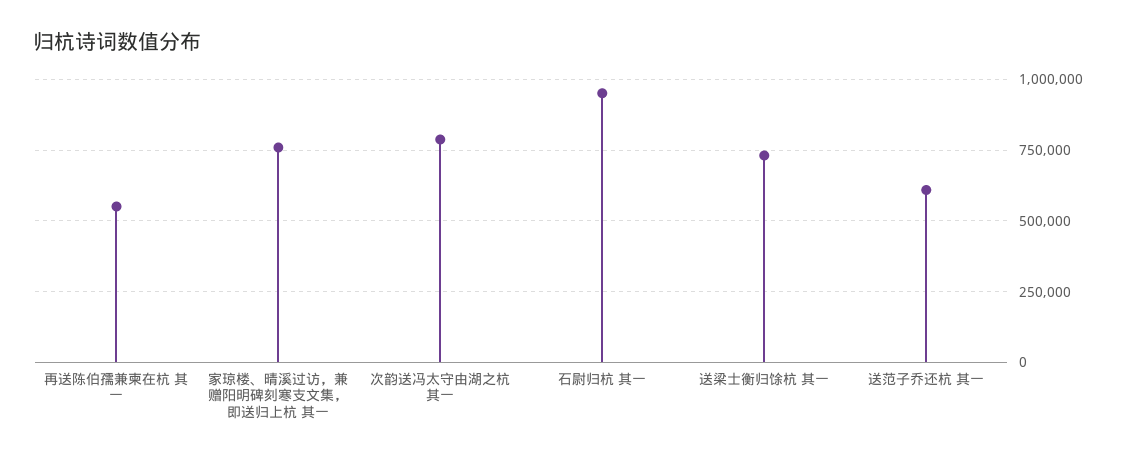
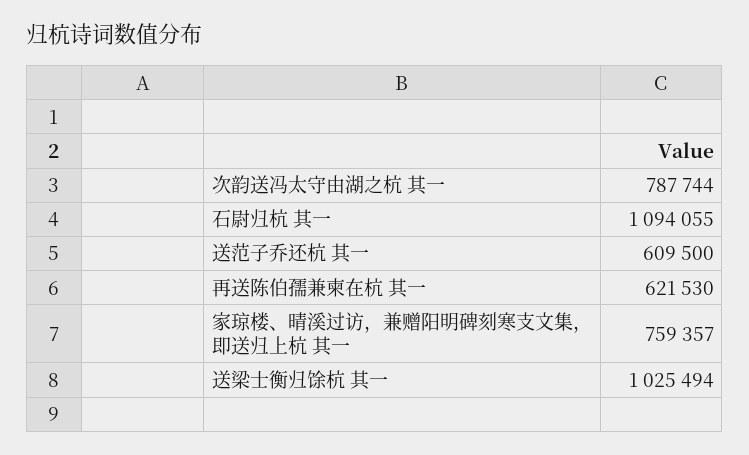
再送陈伯孺兼柬在杭 其一: 550000 -> 621530
石尉归杭 其一: 950000 -> 1094055
送梁士衡归馀杭 其一: 725000 -> 1025494

